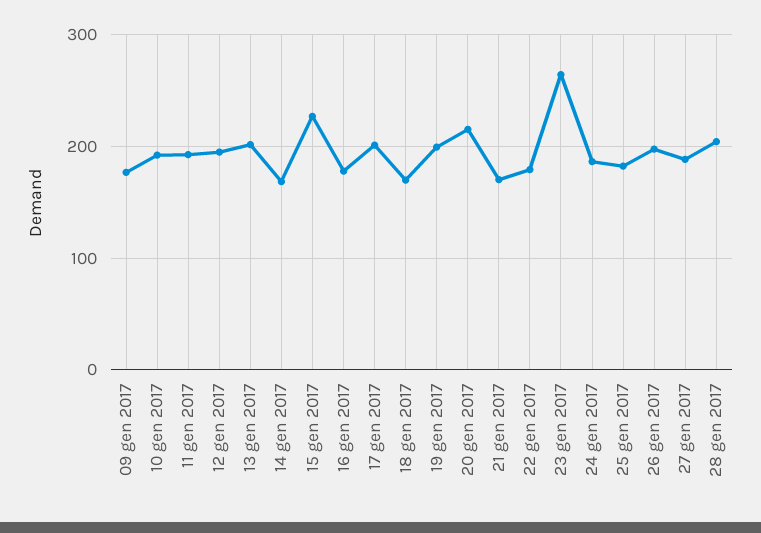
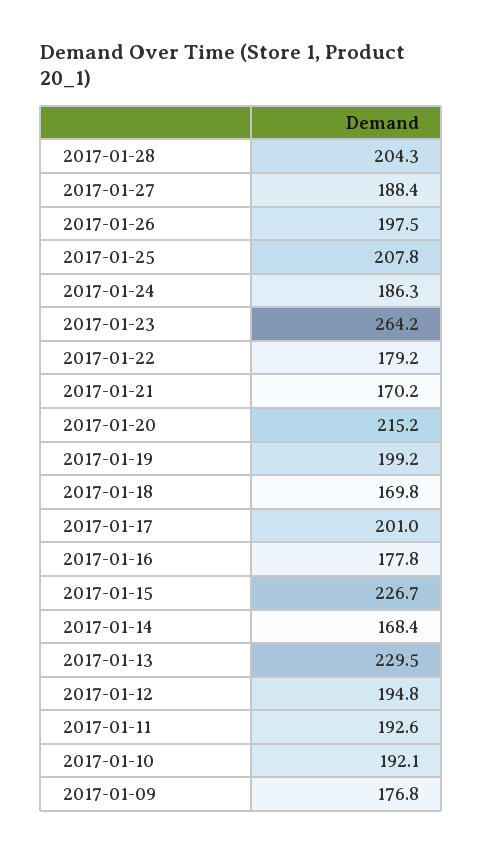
13 gen 2017: 200 -> 229.5
25 gen 2017: 180 -> 207.8

